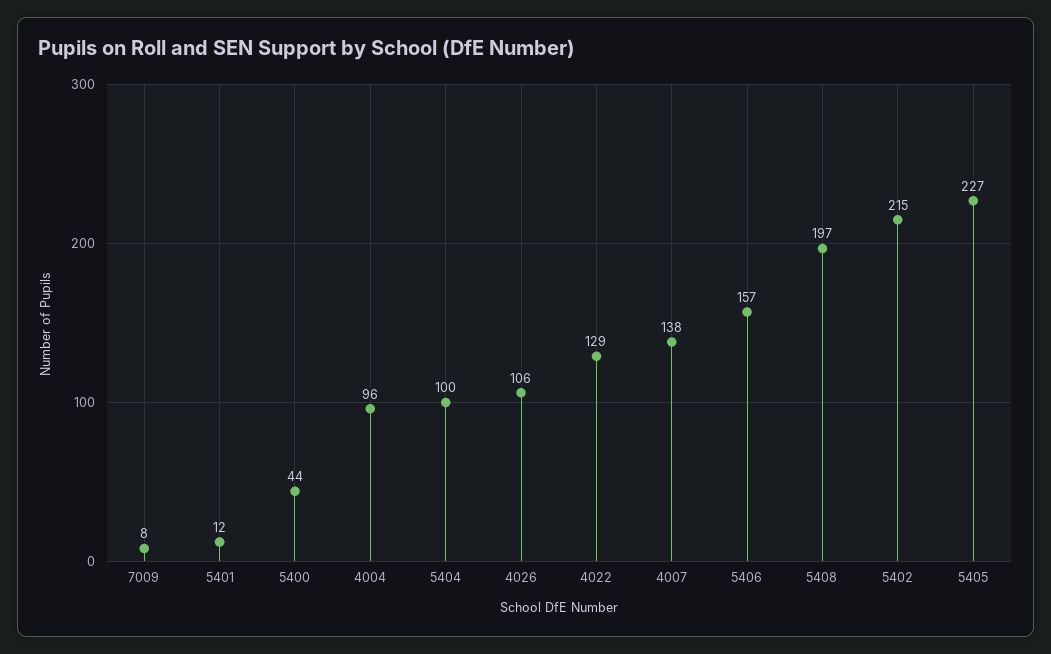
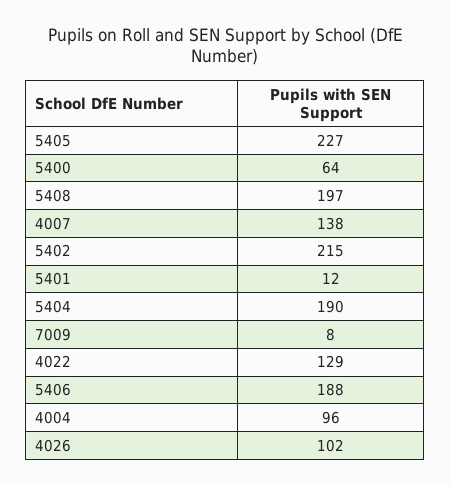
5400: 44 -> 64
5404: 100 -> 190
4026: 106 -> 102
5406: 157 -> 188

